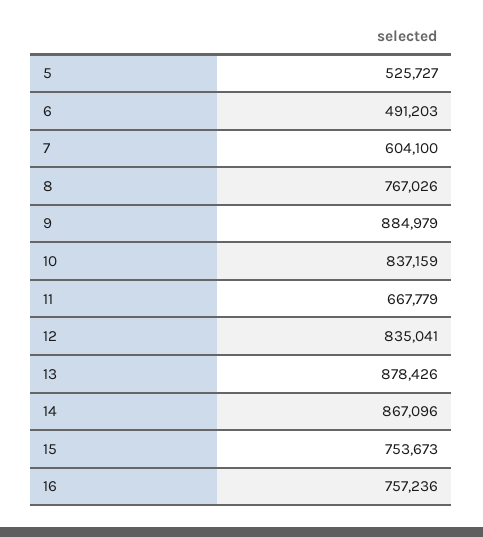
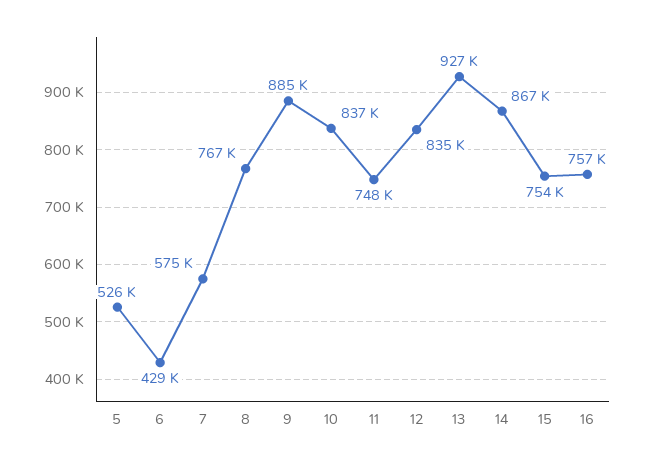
6: 491203 -> 429000
7: 604100 -> 575000
11: 667779 -> 748000
13: 878426 -> 927000

